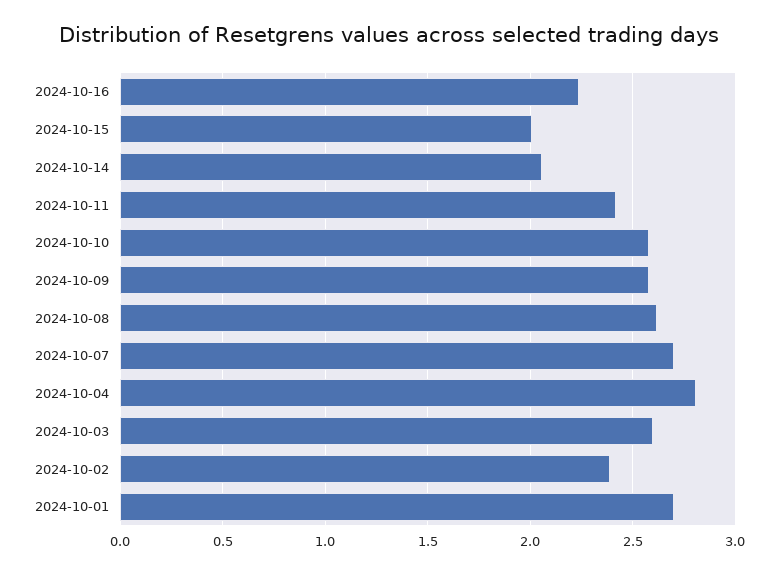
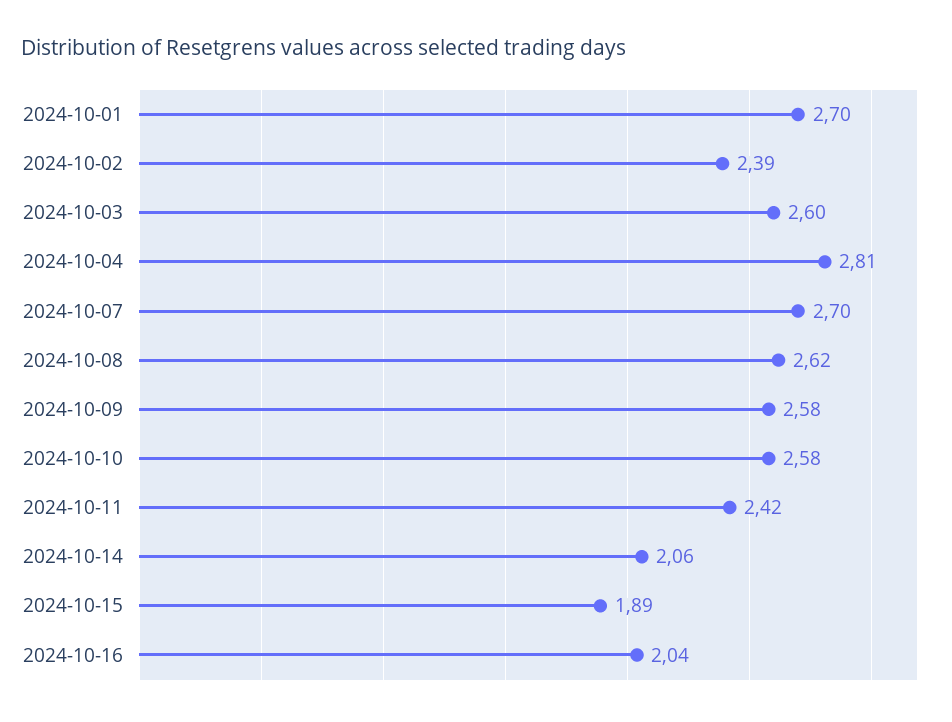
2024-10-16: 2.25 -> 2.04
2024-10-15: 2 -> 1.89

